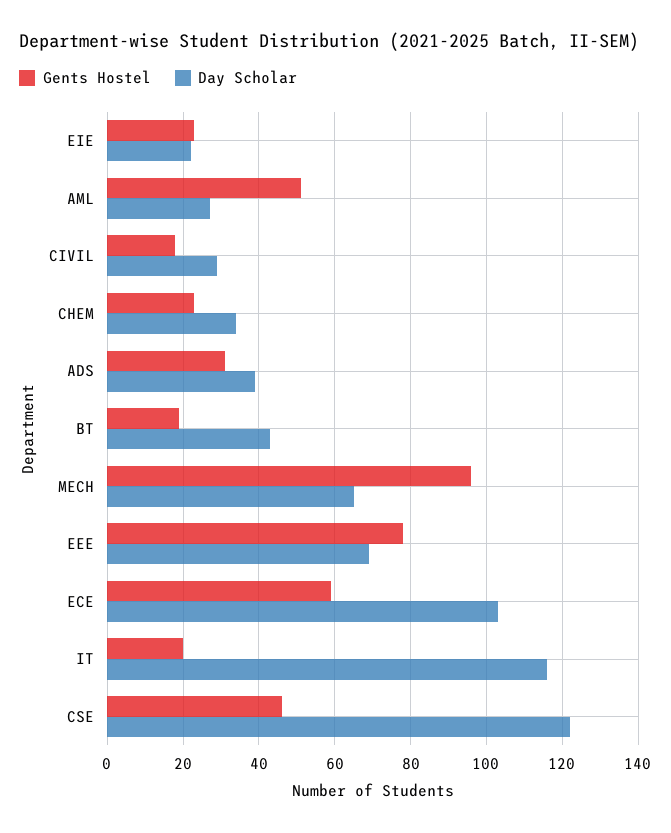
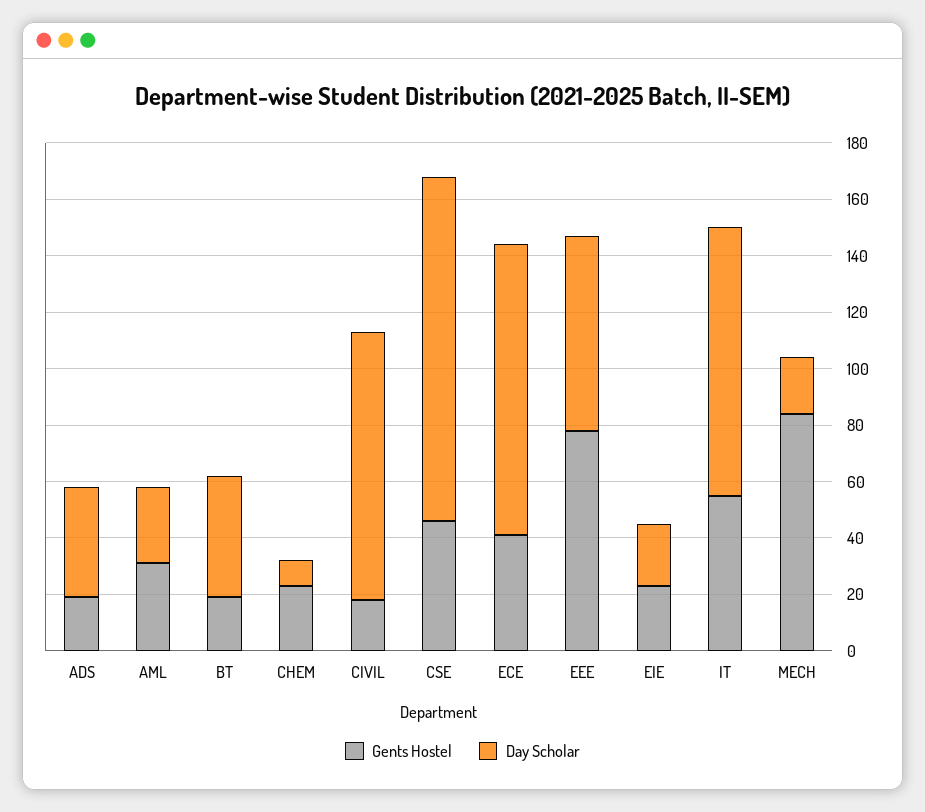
Gents Hostel, AML: 50 -> 30
Day Scholar, CIVIL: 30 -> 95
Day Scholar, CHEM: 35 -> 10
Gents Hostel, ADS: 30 -> 20
Gents Hostel, MECH: 95 -> 85
Day Scholar, MECH: 65 -> 20
Gents Hostel, ECE: 60 -> 40
Gents Hostel, IT: 20 -> 55
Day Scholar, IT: 115 -> 95

